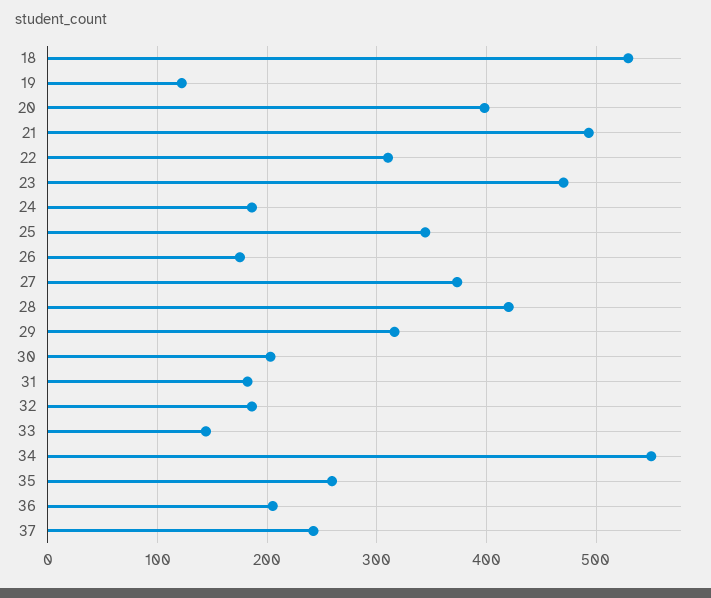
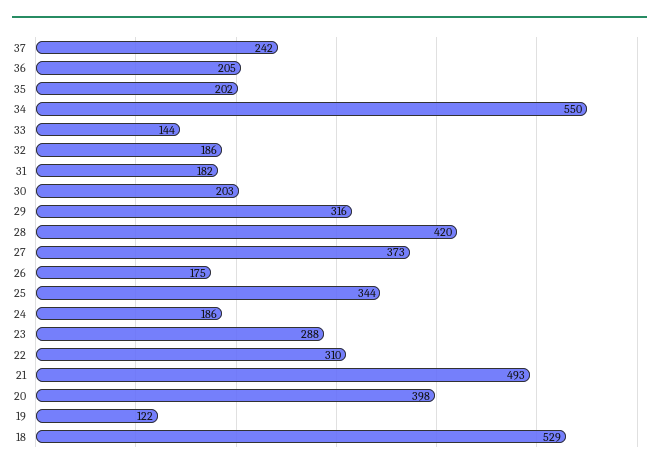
23: 470 -> 288
35: 260 -> 202

